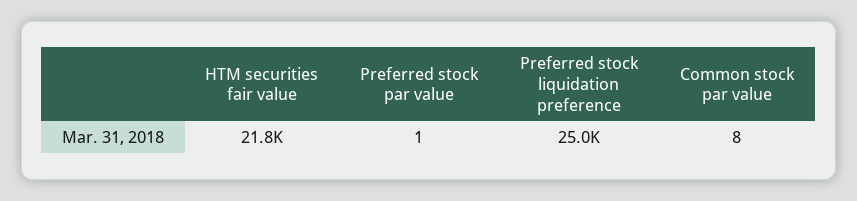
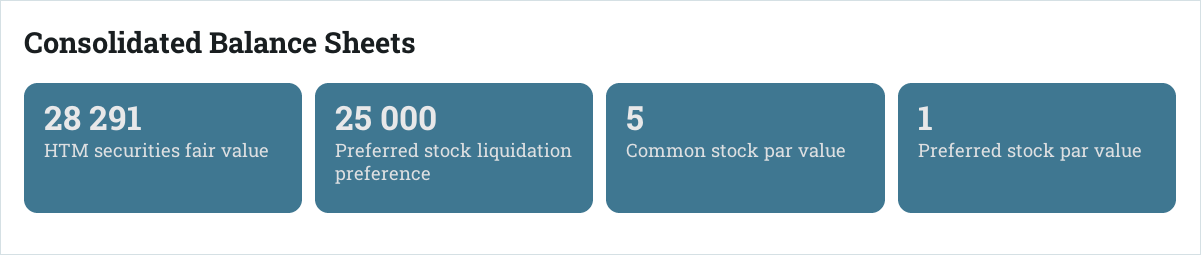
HTM securities fair value: 21800 -> 28291
Common stock par value: 8 -> 5

